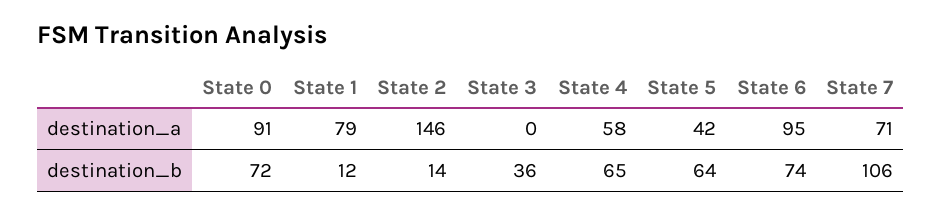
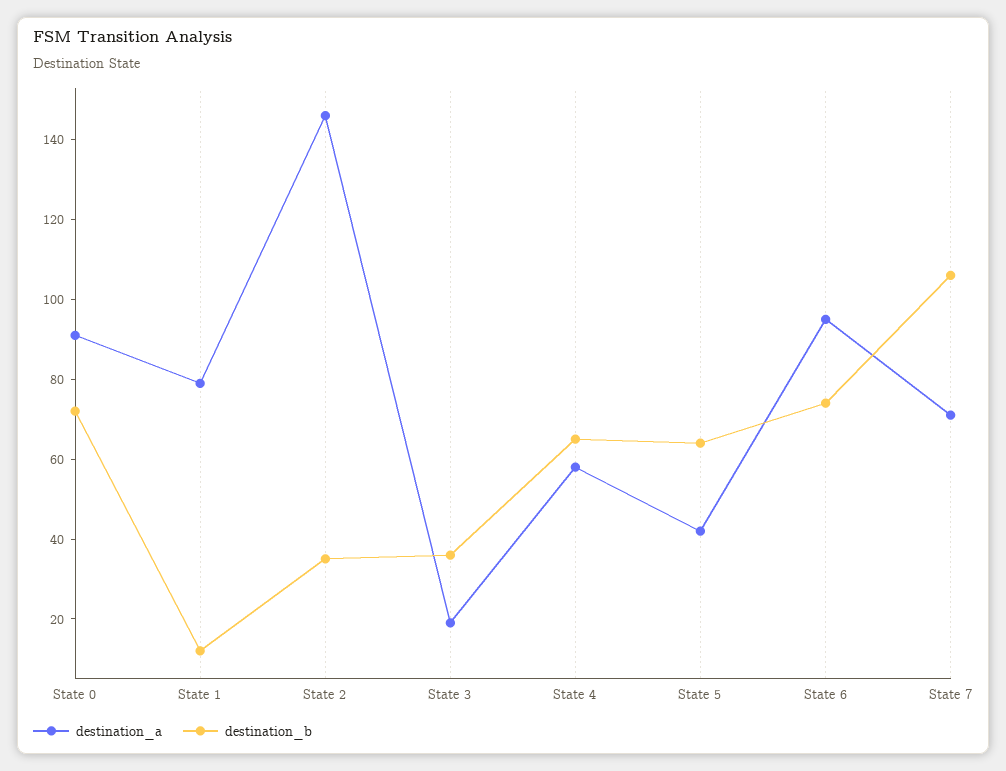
destination_a, State 3: 0 -> 20
destination_b, State 2: 14 -> 35

